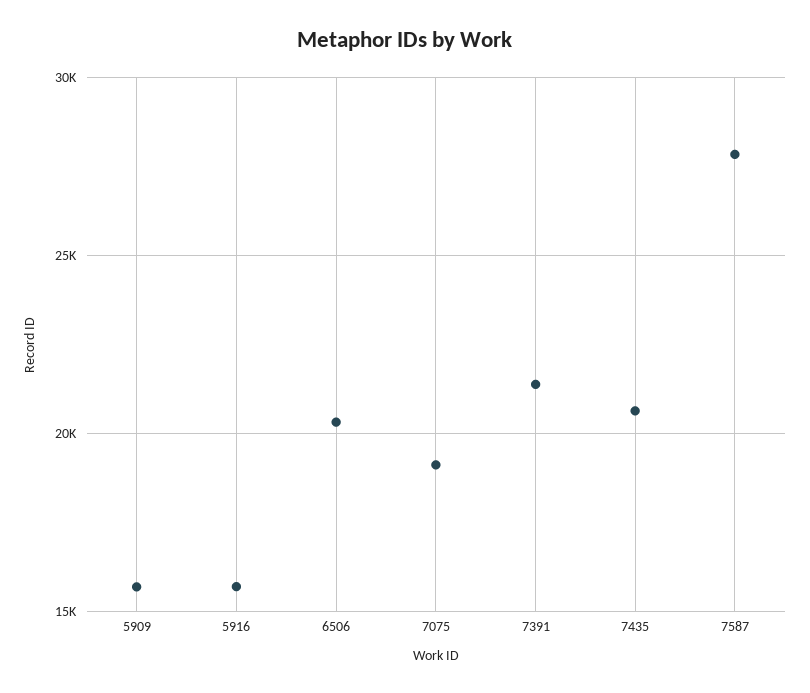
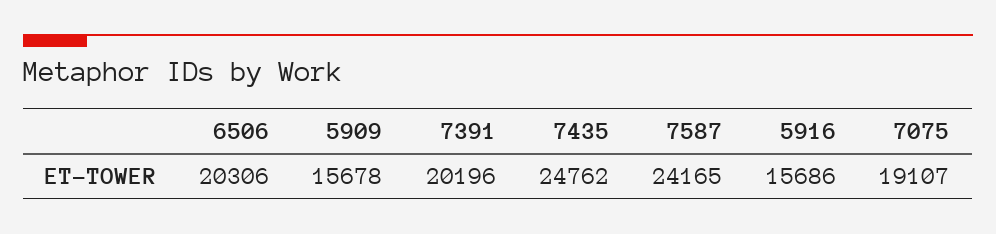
7391: 21500 -> 20196
7435: 20500 -> 24762
7587: 28000 -> 24165

